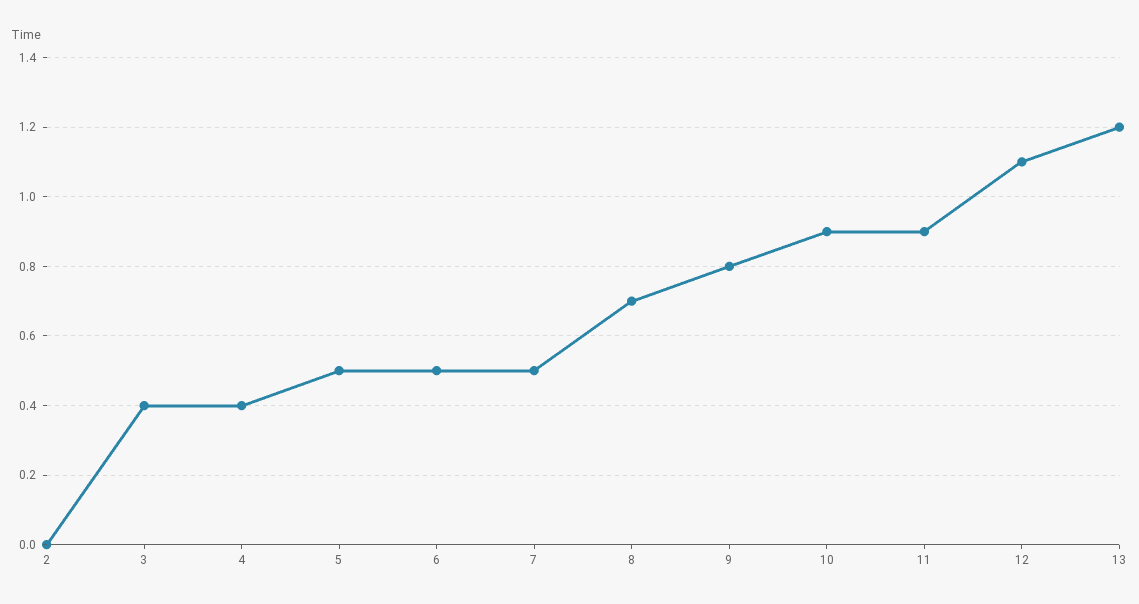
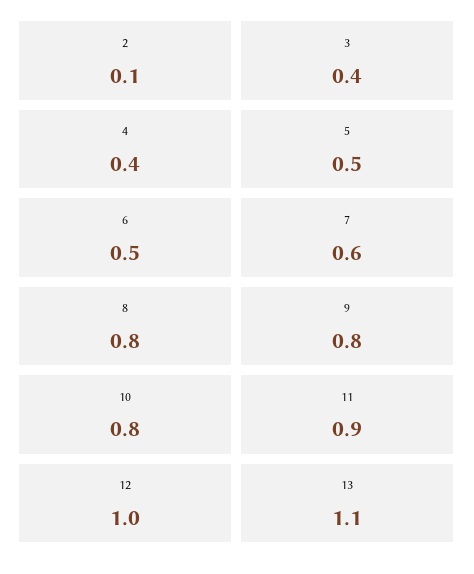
2: 0 -> 0.1
7: 0.5 -> 0.6
8: 0.7 -> 0.8
10: 0.9 -> 0.8
12: 1.1 -> 1
13: 1.2 -> 1.1

